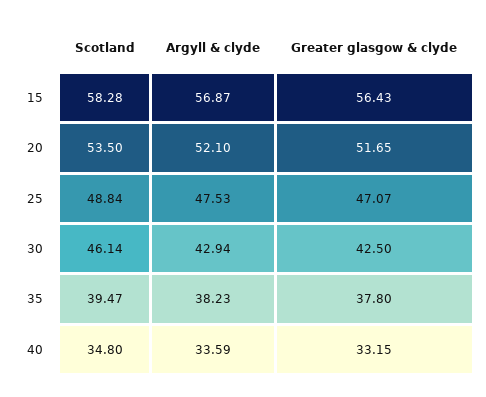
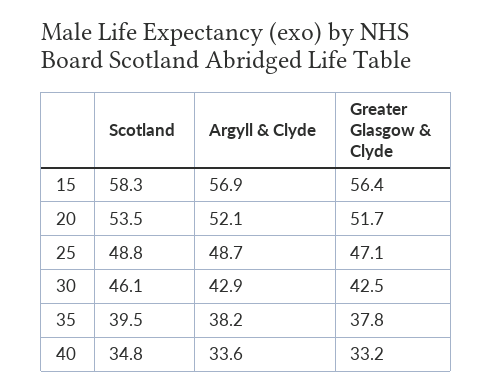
Argyll & clyde, 25: 47.53 -> 48.7

